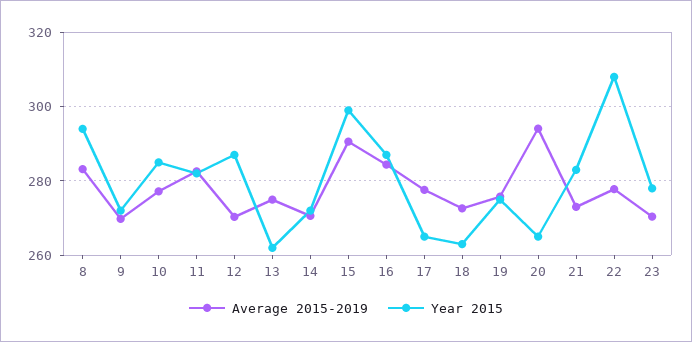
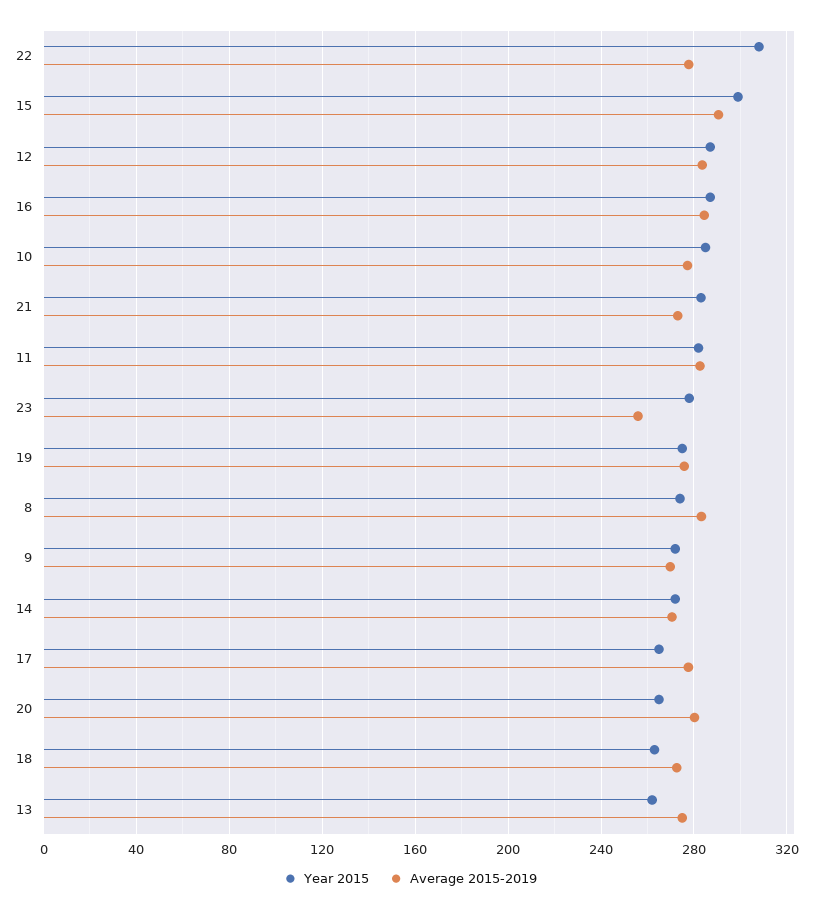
Year 2015, 8: 294 -> 275
Average 2015-2019, 12: 270 -> 285
Average 2015-2019, 20: 294 -> 280
Average 2015-2019, 23: 270 -> 255

